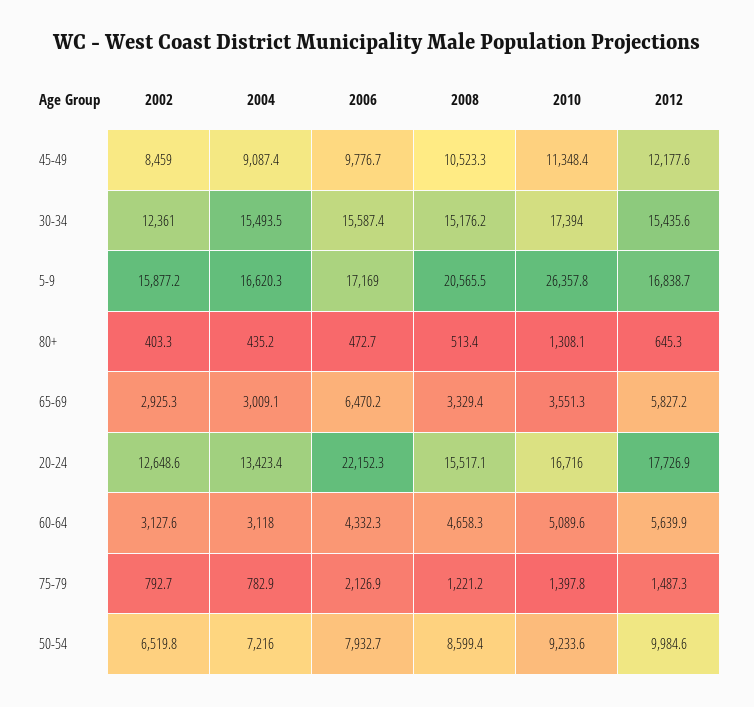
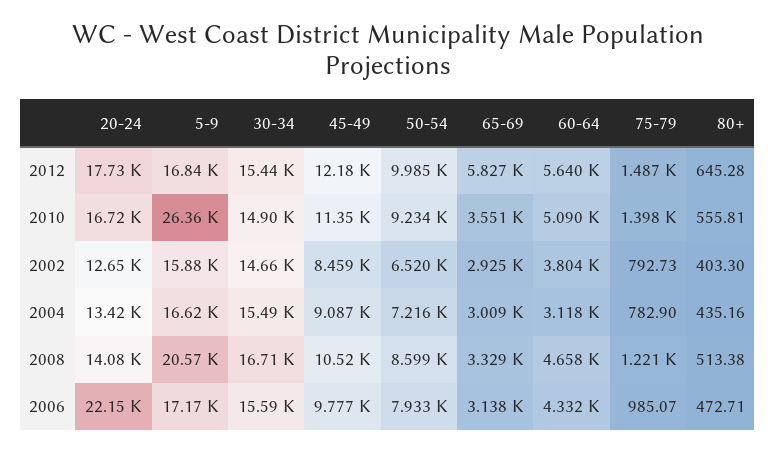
2002, 30-34: 12361 -> 14660
2008, 30-34: 15176.2 -> 16710
2010, 30-34: 17394 -> 14900
2010, 80+: 1308.1 -> 555.81
2006, 65-69: 6470.2 -> 3138
2008, 20-24: 15517.1 -> 14080
2002, 60-64: 3127.6 -> 3804
2006, 75-79: 2126.9 -> 985.07

